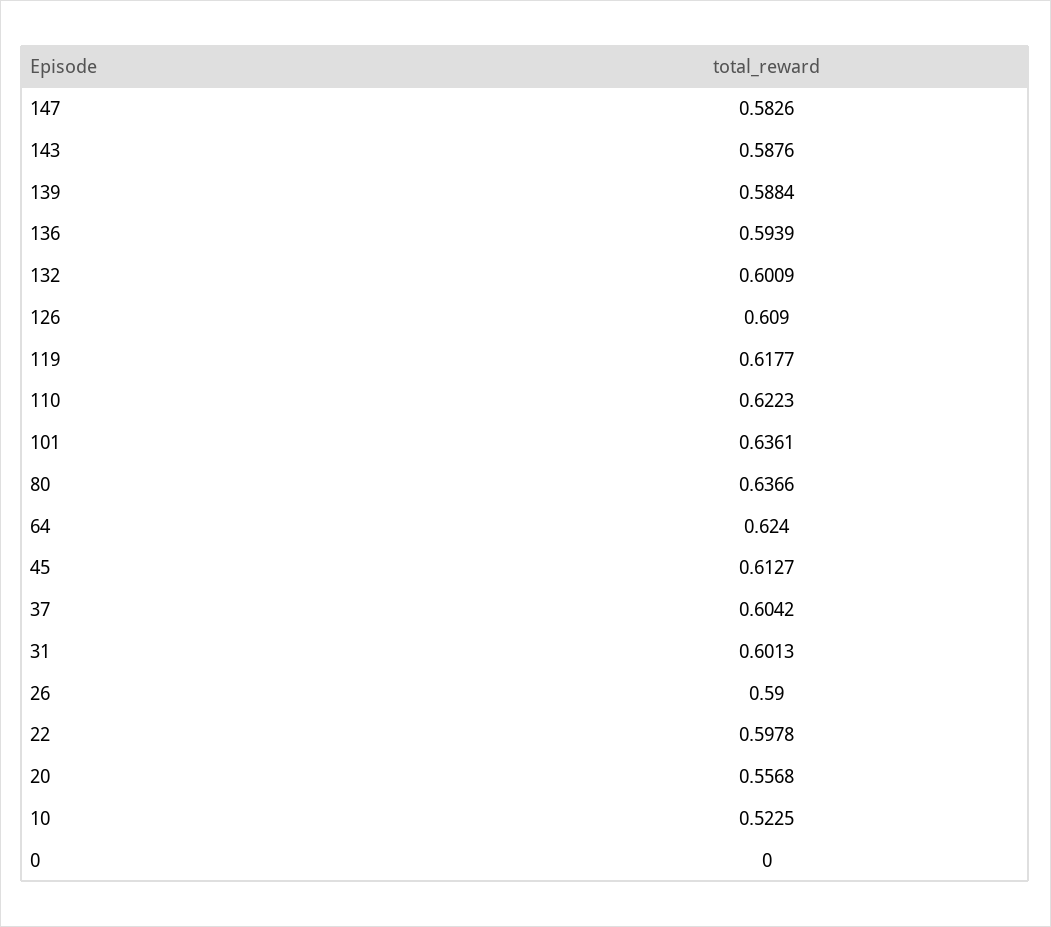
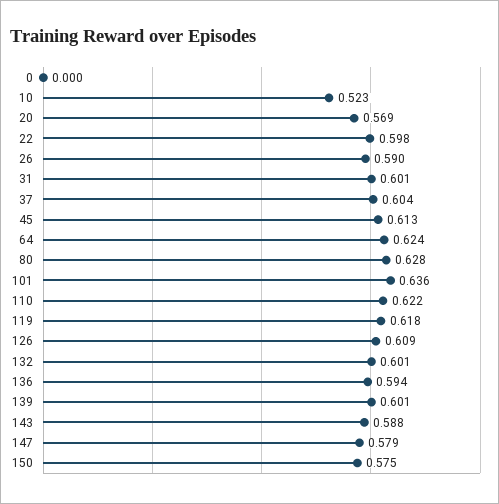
147: 0.5826 -> 0.579
139: 0.5884 -> 0.601
80: 0.6366 -> 0.628
20: 0.5568 -> 0.569
150: none -> 0.575

